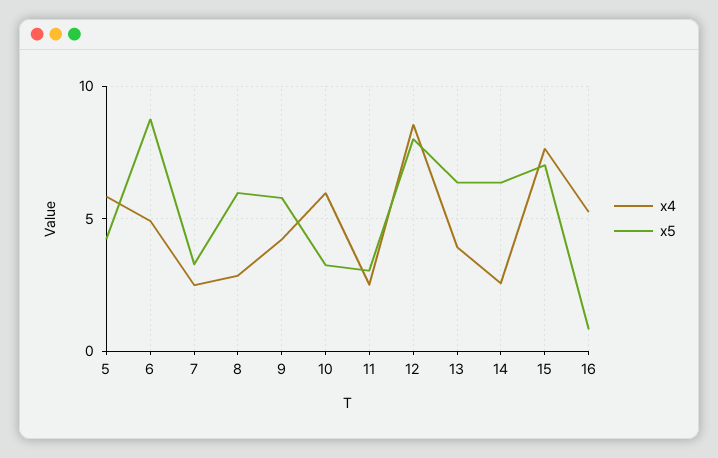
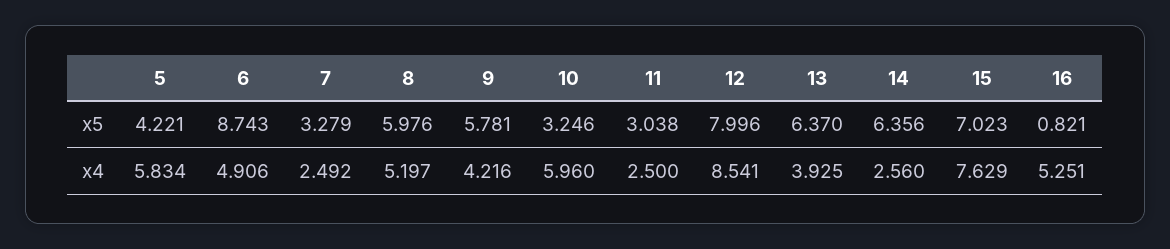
x4, 8: 3 -> 5.197

